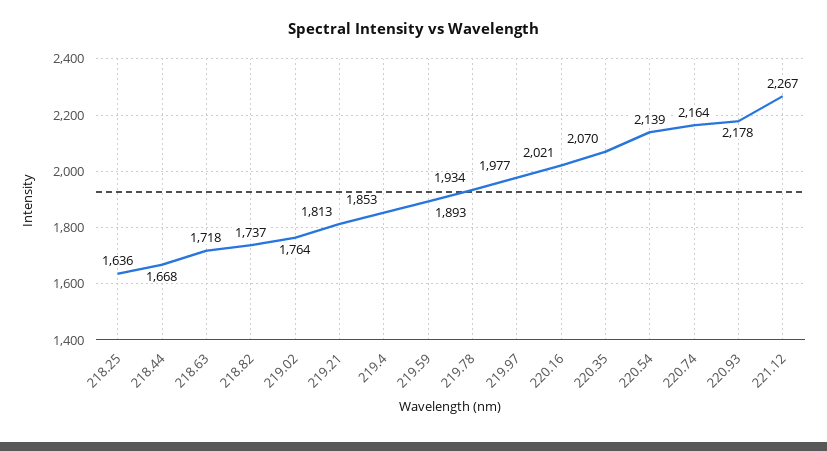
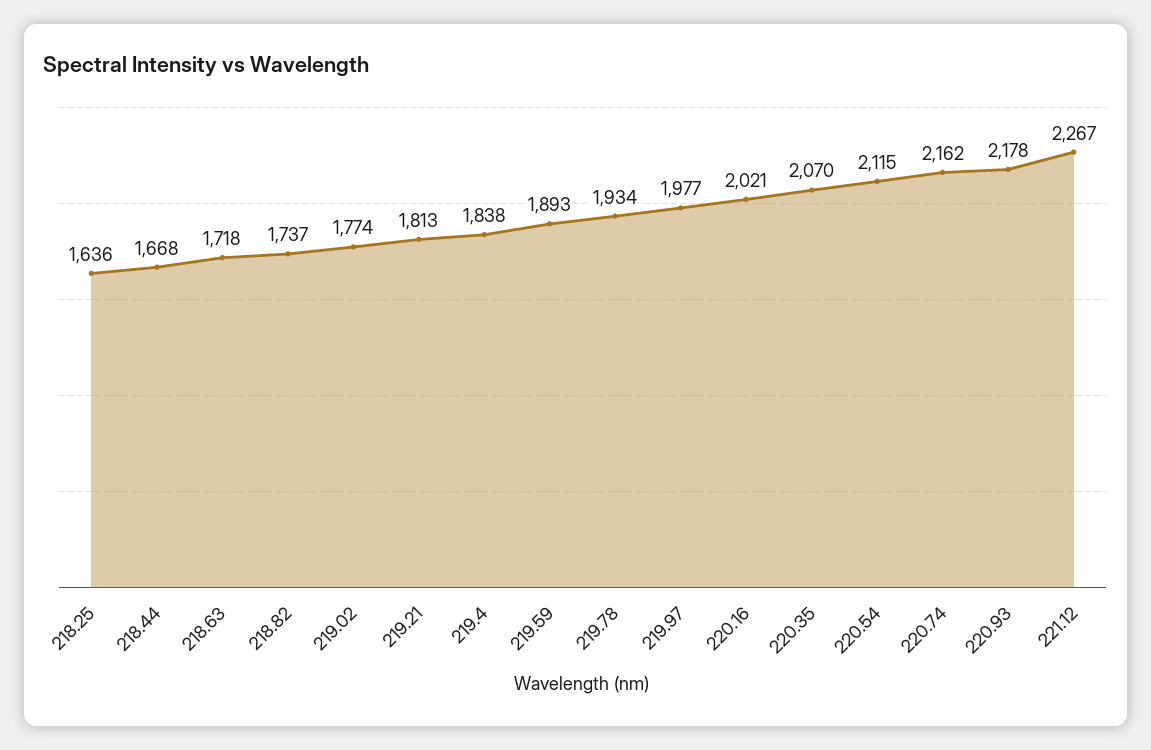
219.02: 1764 -> 1774
219.4: 1853 -> 1838
220.54: 2139 -> 2115
220.74: 2164 -> 2162

